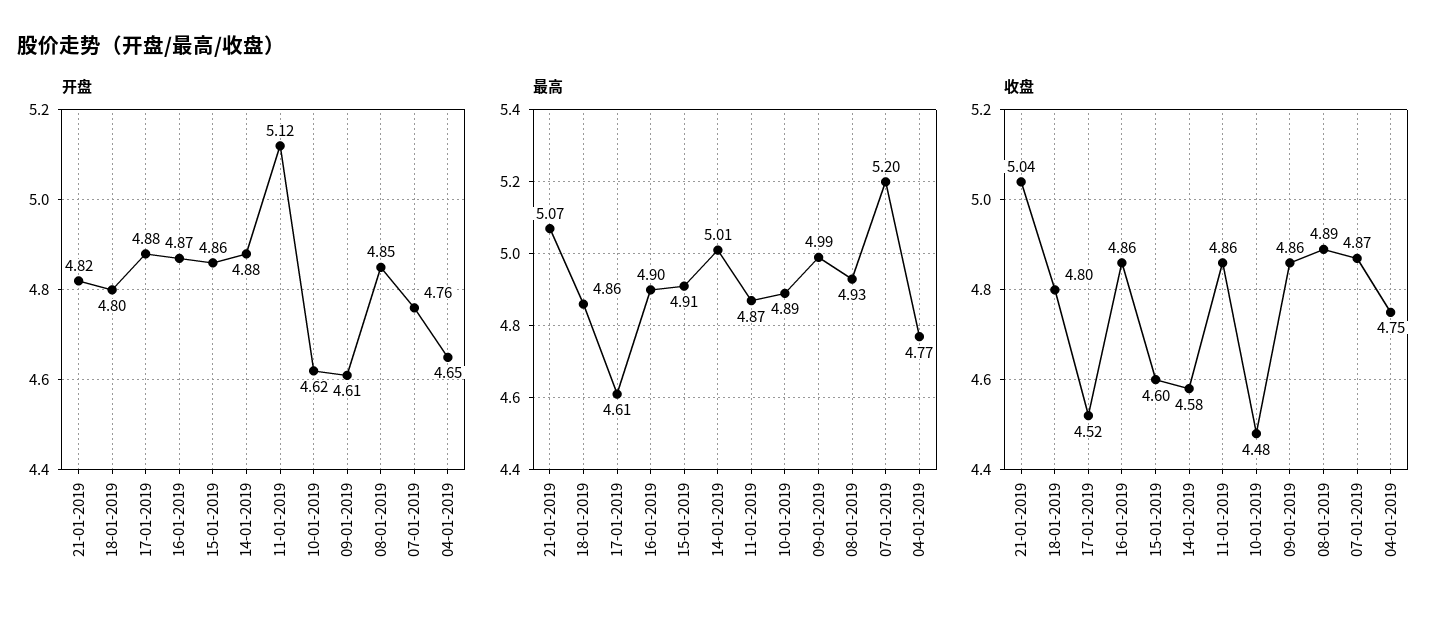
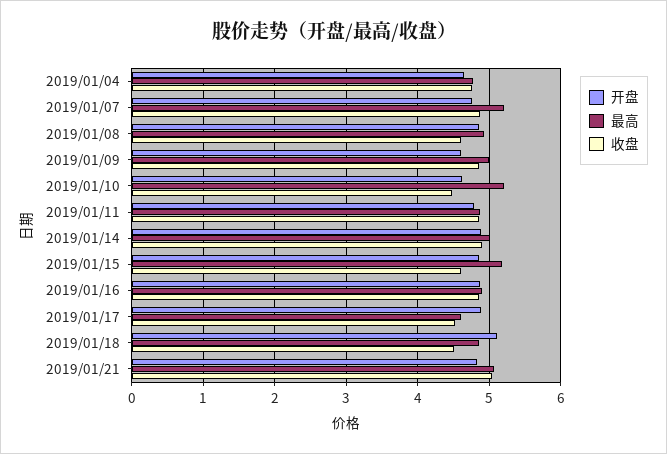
开盘, 18-01-2019: 4.8 -> 5.1
开盘, 11-01-2019: 5.12 -> 4.8
最高, 15-01-2019: 4.91 -> 5.2
最高, 10-01-2019: 4.89 -> 5.2
收盘, 18-01-2019: 4.8 -> 4.5
收盘, 14-01-2019: 4.58 -> 4.9
收盘, 08-01-2019: 4.89 -> 4.6

